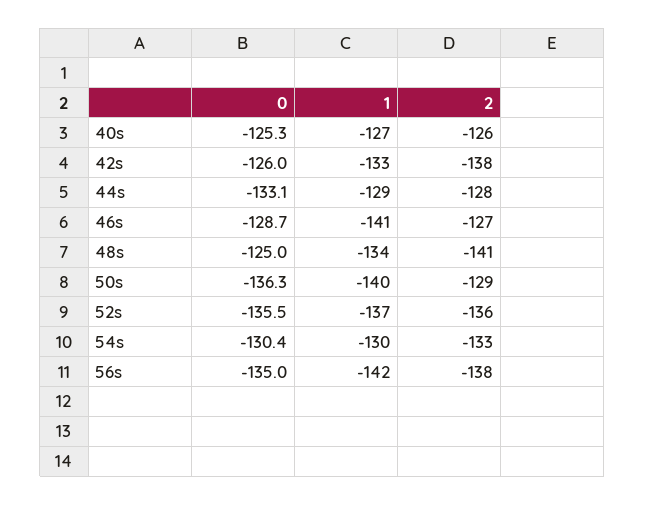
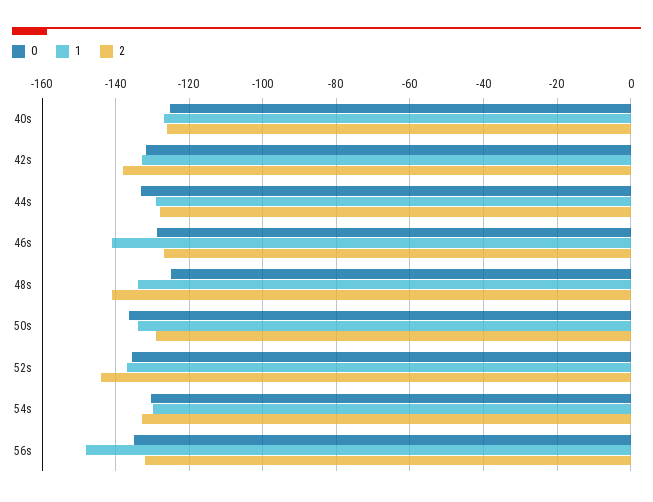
0, 42s: -126 -> -132
1, 50s: -140 -> -134
2, 52s: -136 -> -144
1, 56s: -142 -> -148
2, 56s: -138 -> -132

